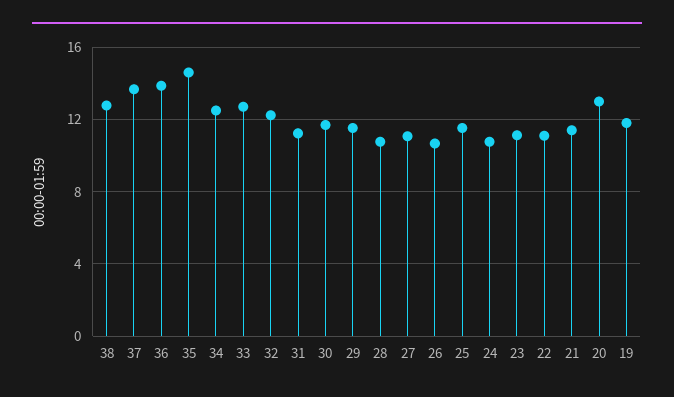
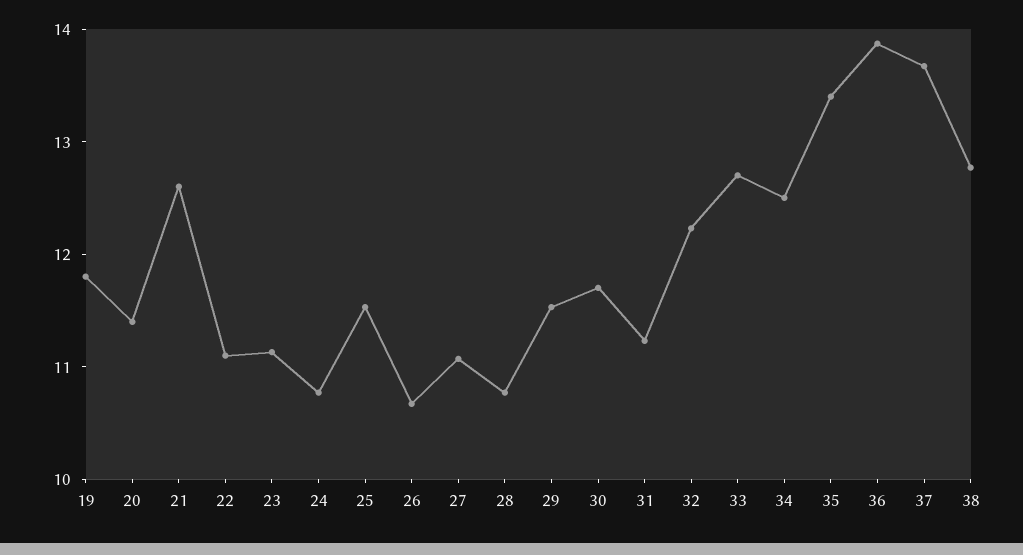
35: 14.5 -> 13.4
21: 11.5 -> 12.6
20: 13 -> 11.4

